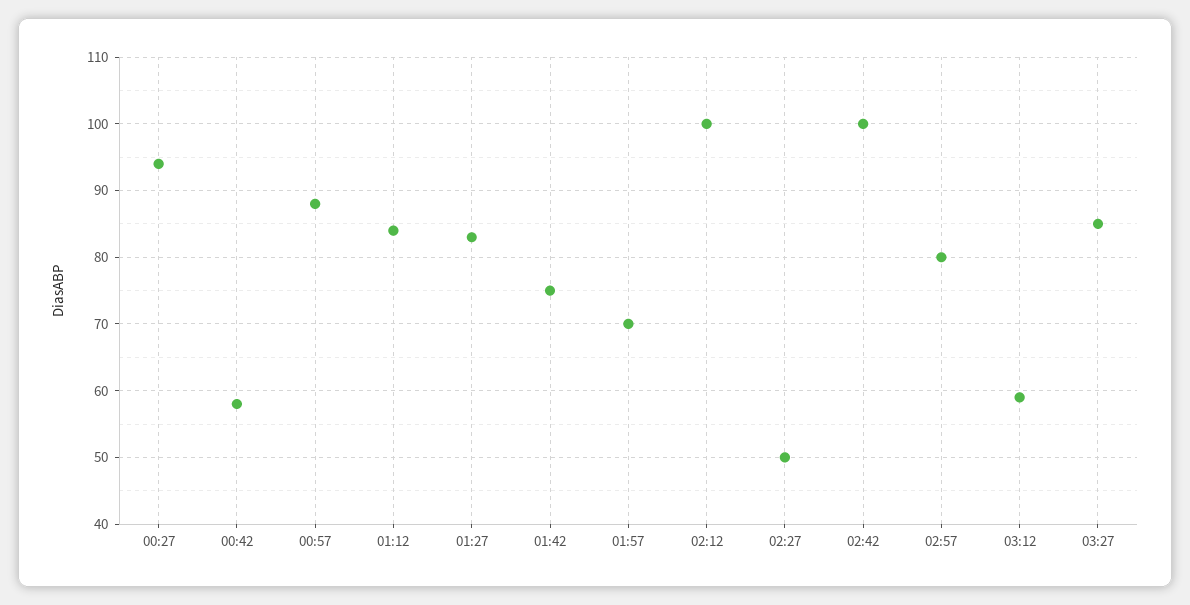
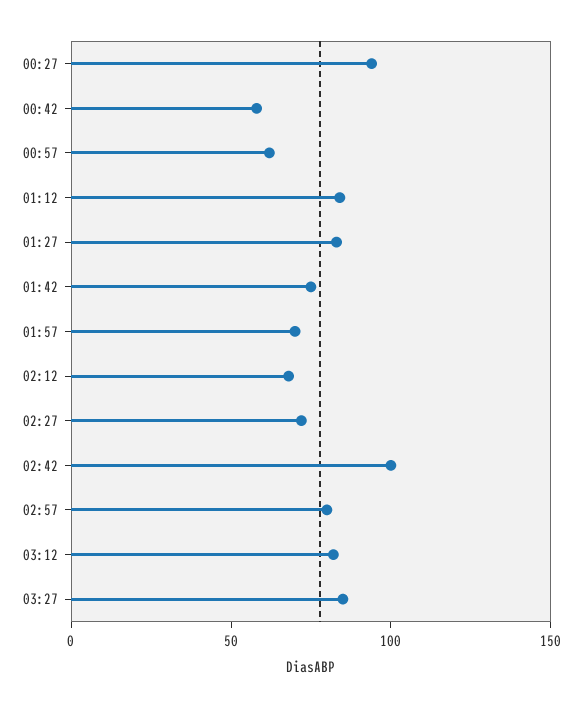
00:57: 88 -> 60
02:12: 100 -> 70
02:27: 50 -> 70
03:12: 59 -> 80

